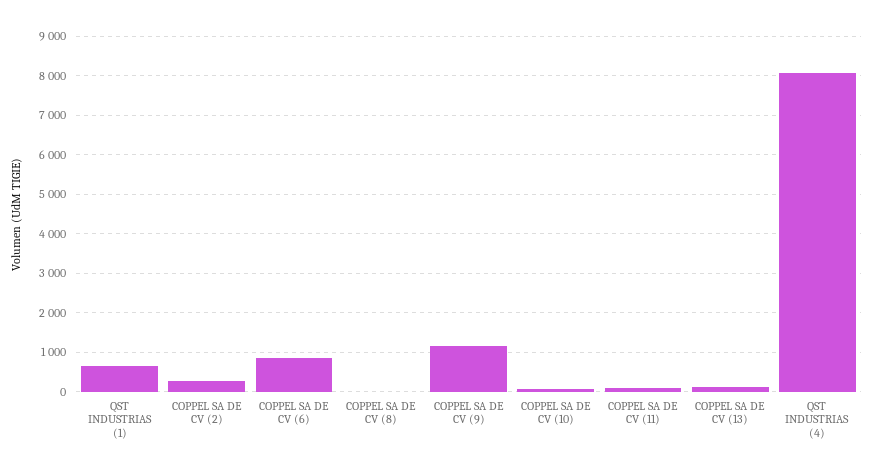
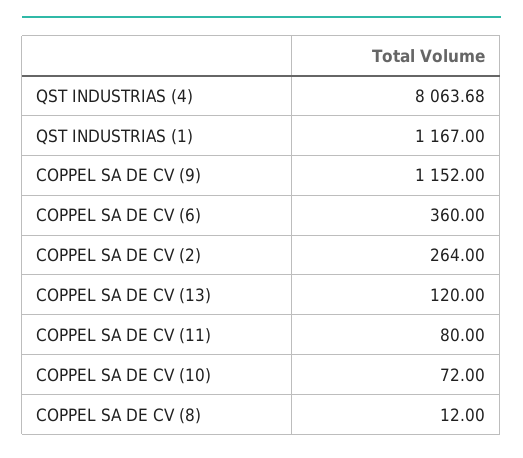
QST INDUSTRIAS (1): 600 -> 1167
COPPEL SA DE CV (6): 800 -> 360

